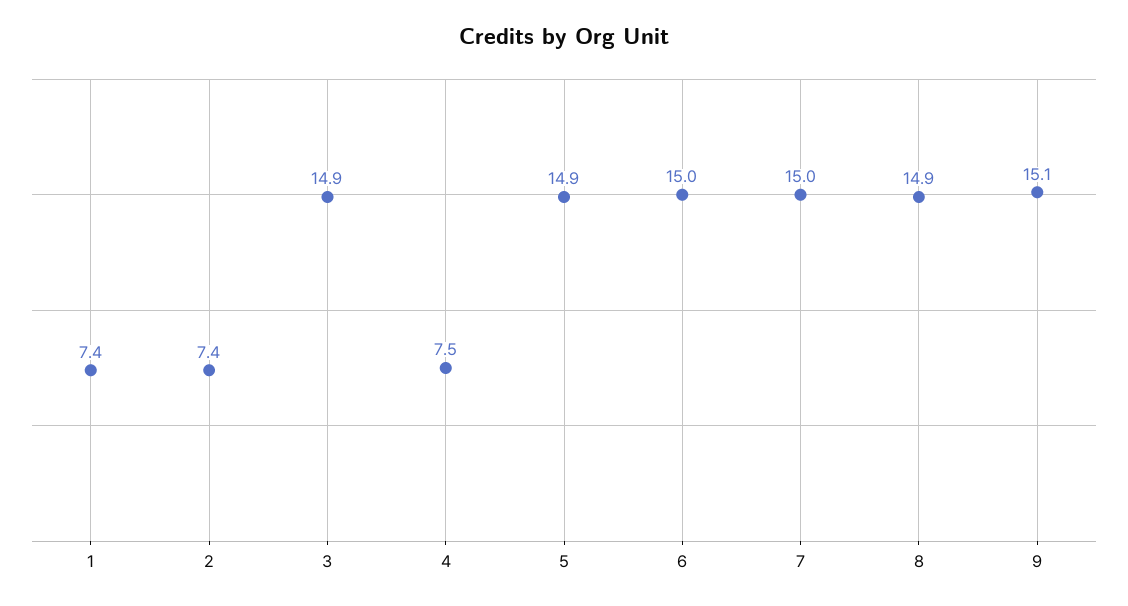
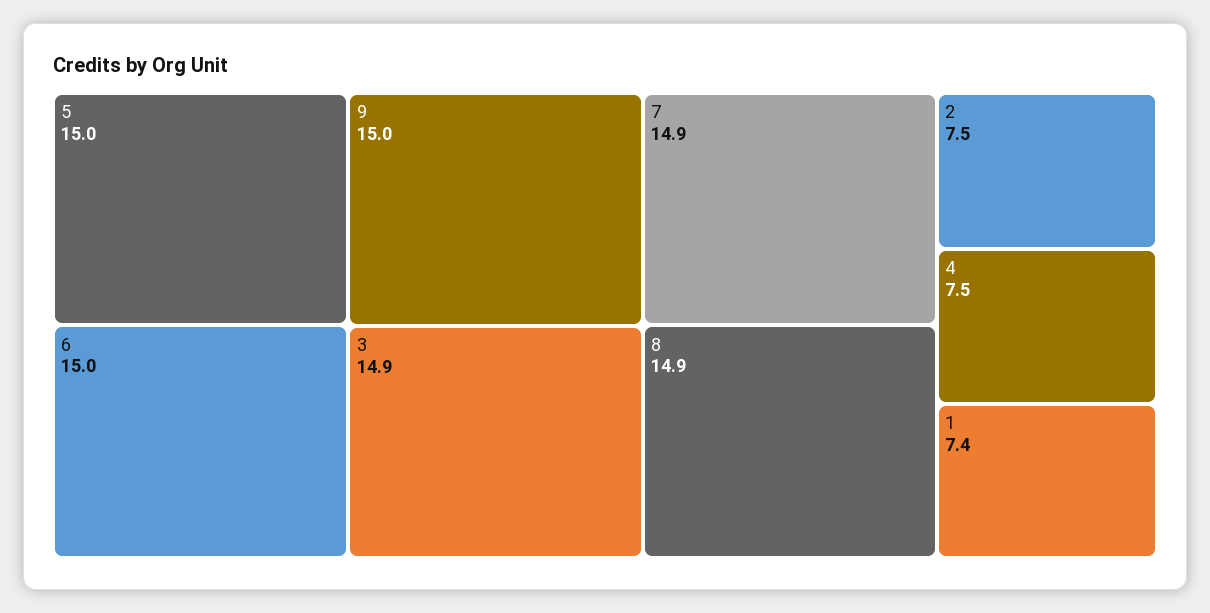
2: 7.4 -> 7.5
5: 14.9 -> 15
7: 15 -> 14.9
9: 15.1 -> 15

